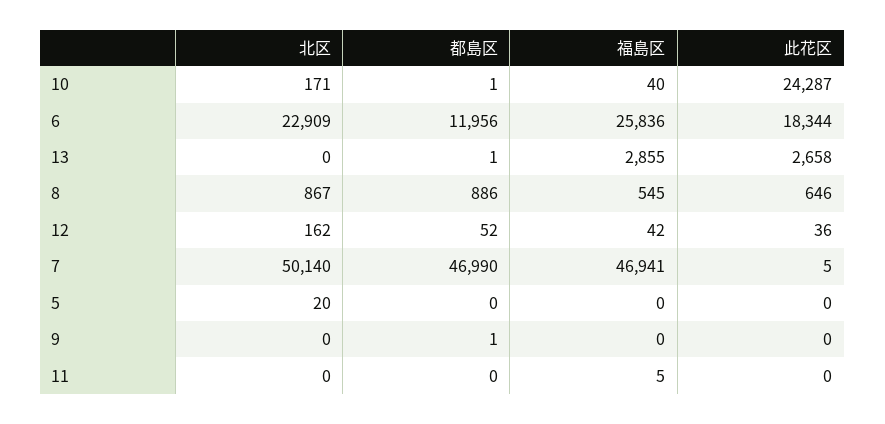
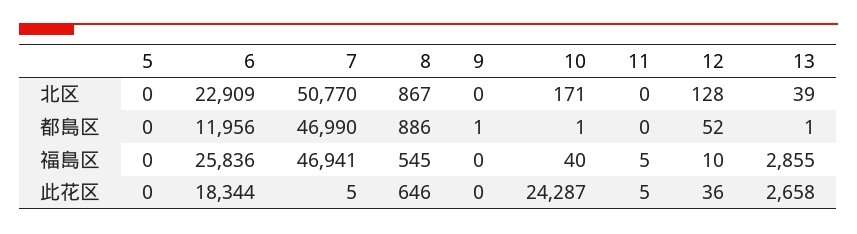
北区, 13: 0 -> 39
北区, 12: 162 -> 128
福島区, 12: 42 -> 10
北区, 7: 50140 -> 50770
北区, 5: 20 -> 0
此花区, 11: 0 -> 5

